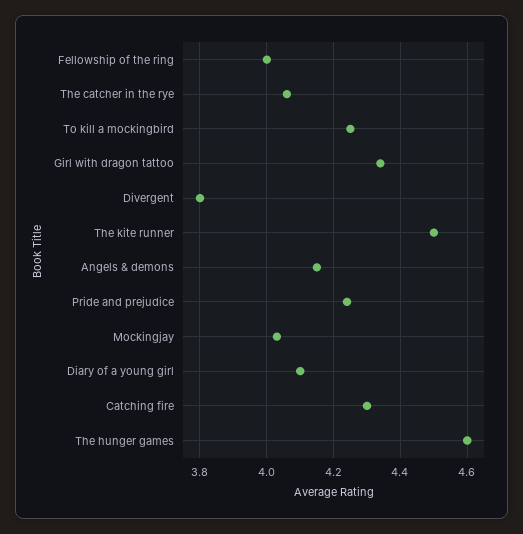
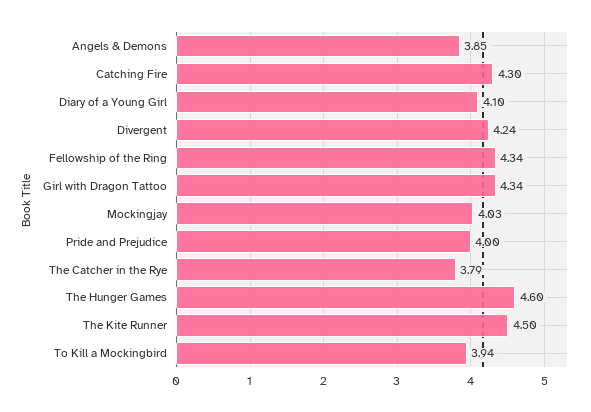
Fellowship of the ring: 4 -> 4.34
The catcher in the rye: 4.05 -> 3.79
To kill a mockingbird: 4.25 -> 3.94
Divergent: 3.8 -> 4.24
Angels & demons: 4.15 -> 3.85
Pride and prejudice: 4.25 -> 4

